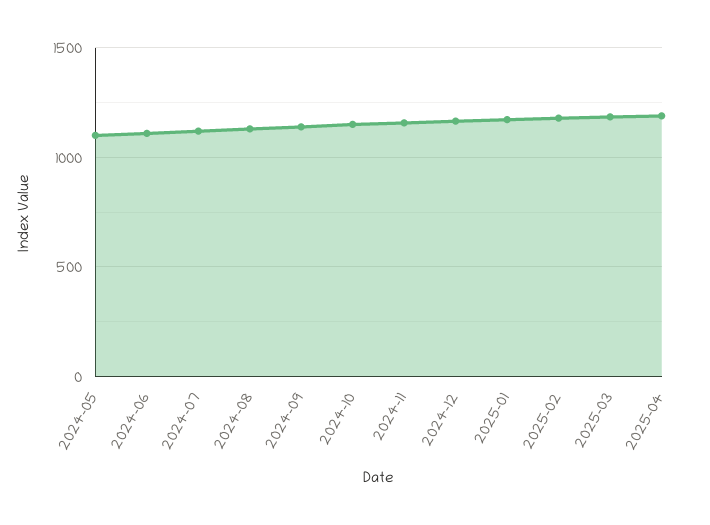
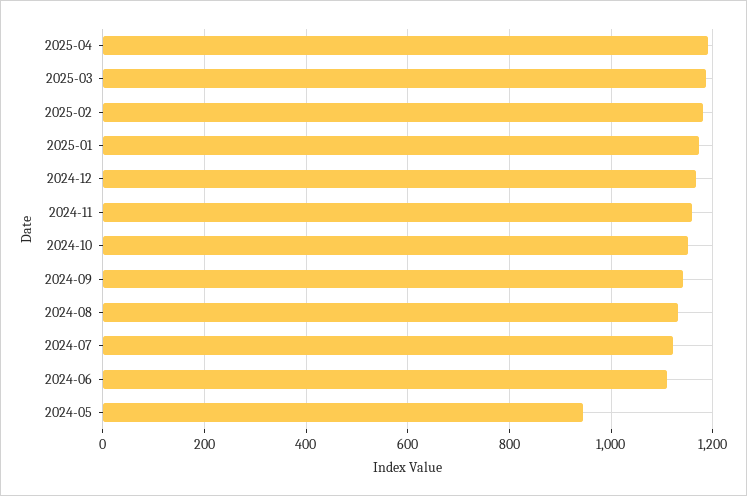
2024-05: 1100 -> 940

